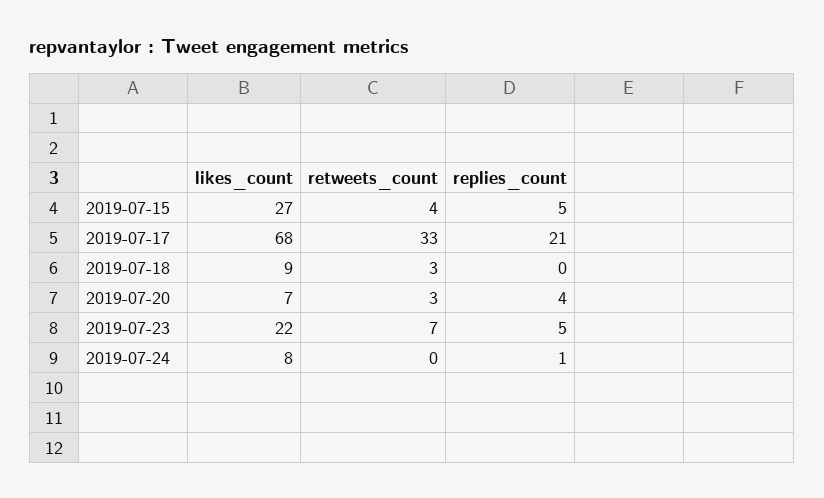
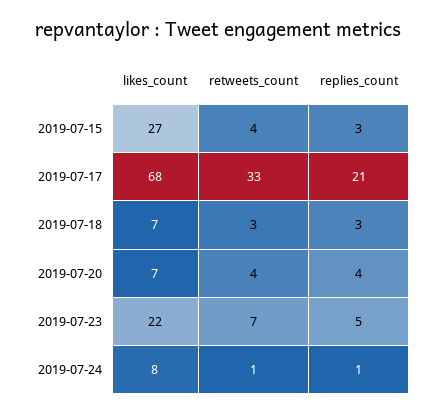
replies_count, 2019-07-15: 5 -> 3
likes_count, 2019-07-18: 9 -> 7
replies_count, 2019-07-18: 0 -> 3
retweets_count, 2019-07-20: 3 -> 4
retweets_count, 2019-07-24: 0 -> 1

